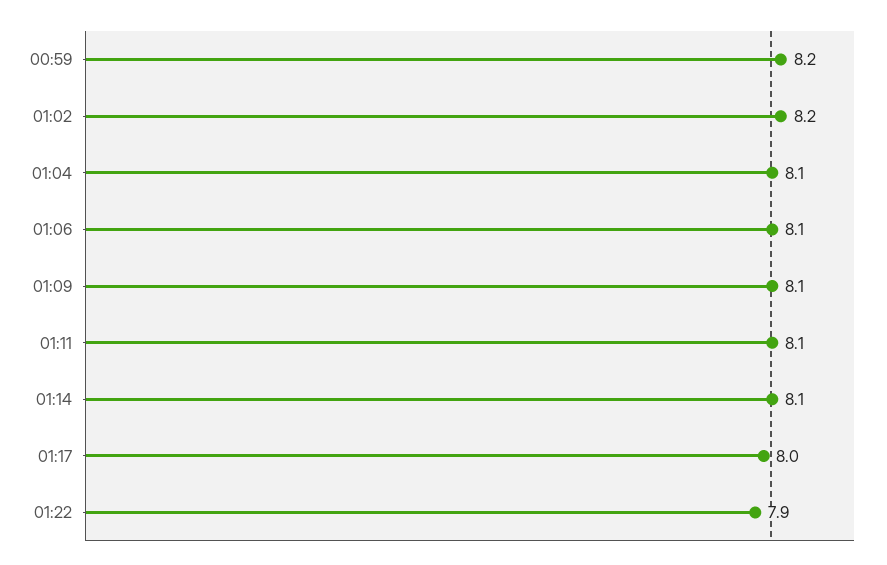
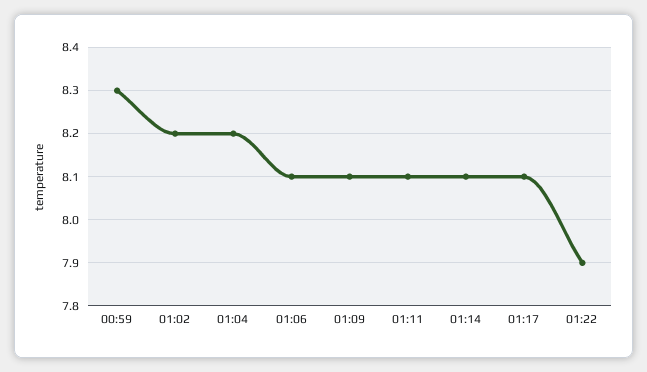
00:59: 8.2 -> 8.3
01:04: 8.1 -> 8.2
01:17: 8 -> 8.1

